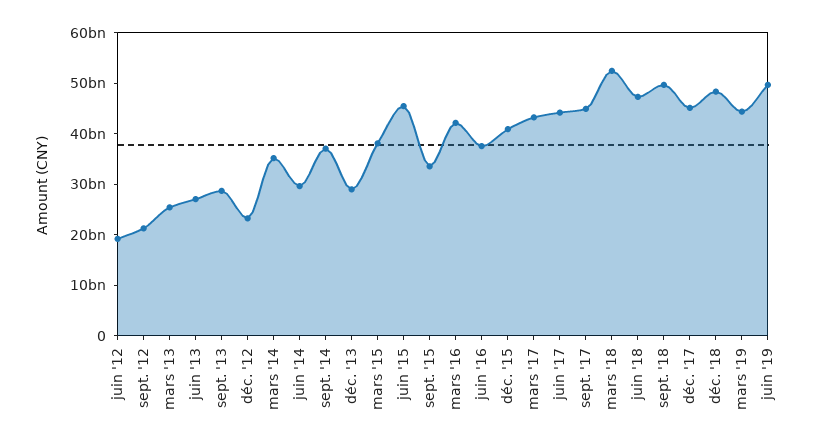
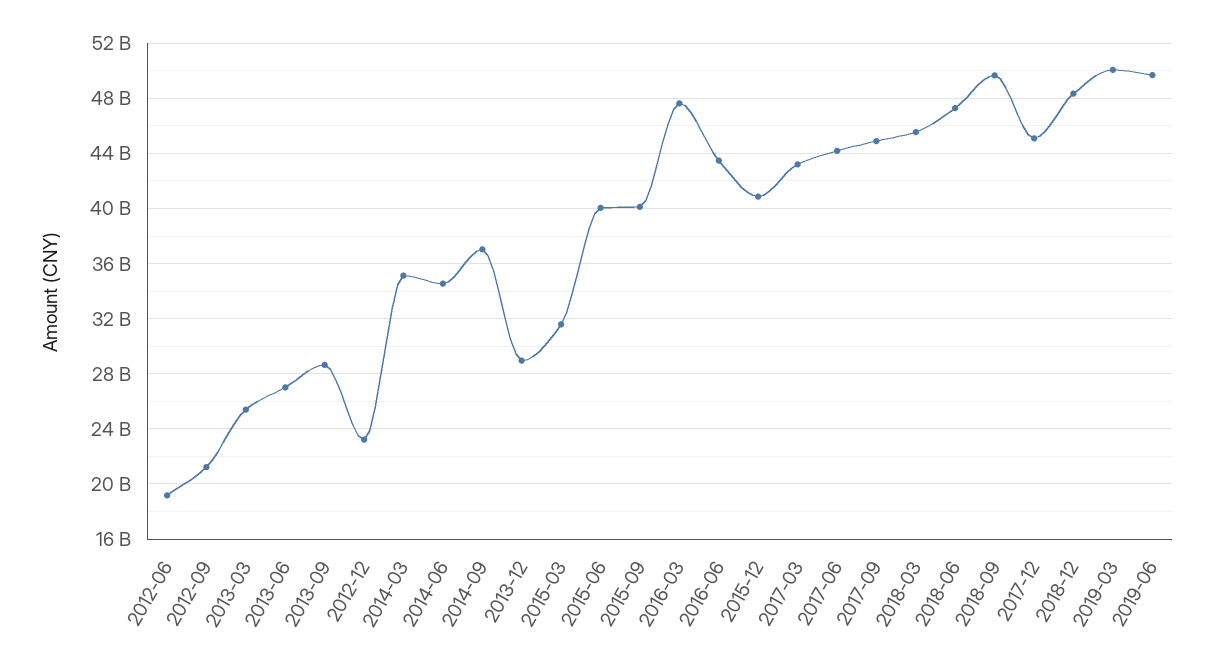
juin '14: 30000000000 -> 34500000000
mars '15: 38000000000 -> 31500000000
juin '15: 46000000000 -> 40000000000
sept. '15: 34000000000 -> 40000000000
mars '16: 42000000000 -> 47500000000
juin '16: 38000000000 -> 43500000000
mars '18: 52000000000 -> 45500000000
mars '19: 44000000000 -> 50000000000

